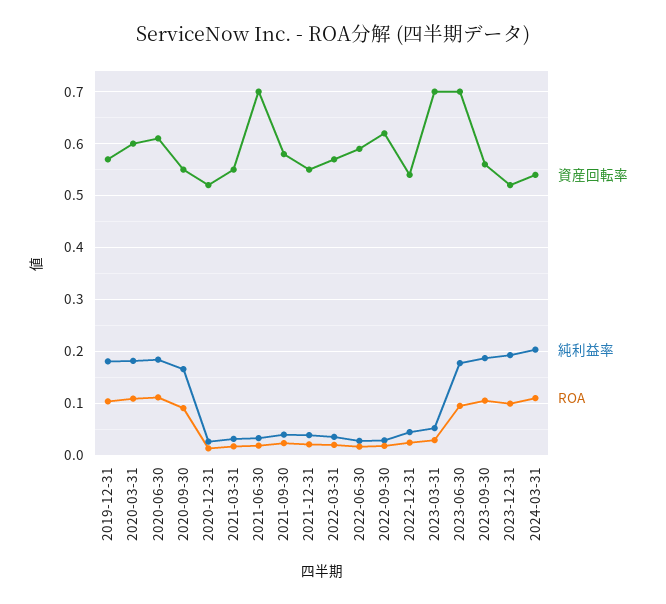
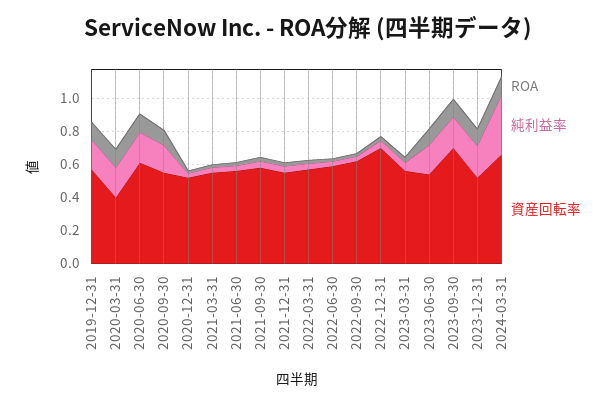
資産回転率, 2020-03-31: 0.6 -> 0.4
資産回転率, 2021-06-30: 0.7 -> 0.55
資産回転率, 2022-12-31: 0.54 -> 0.7
資産回転率, 2023-03-31: 0.7 -> 0.55
資産回転率, 2023-06-30: 0.7 -> 0.55
資産回転率, 2023-09-30: 0.56 -> 0.7
資産回転率, 2024-03-31: 0.54 -> 0.65
純利益率, 2024-03-31: 0.2 -> 0.35

